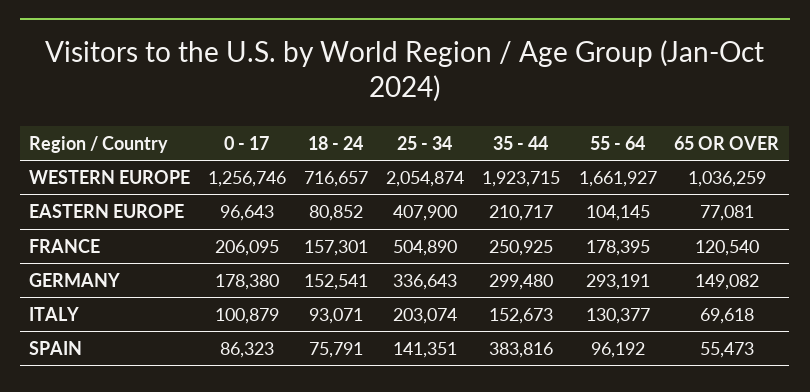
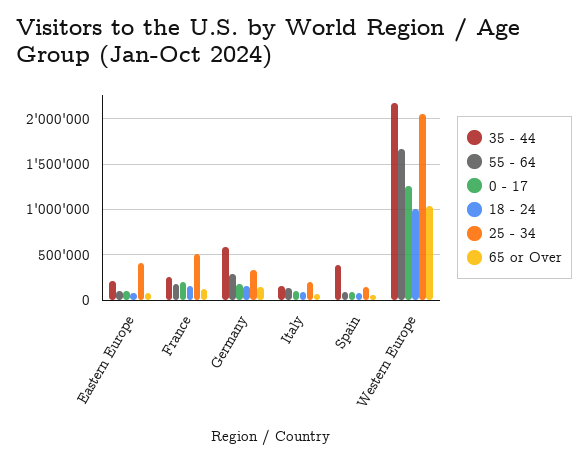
18 - 24, WESTERN EUROPE: 716657 -> 1000000
35 - 44, WESTERN EUROPE: 1923715 -> 2200000
35 - 44, GERMANY: 299480 -> 600000

